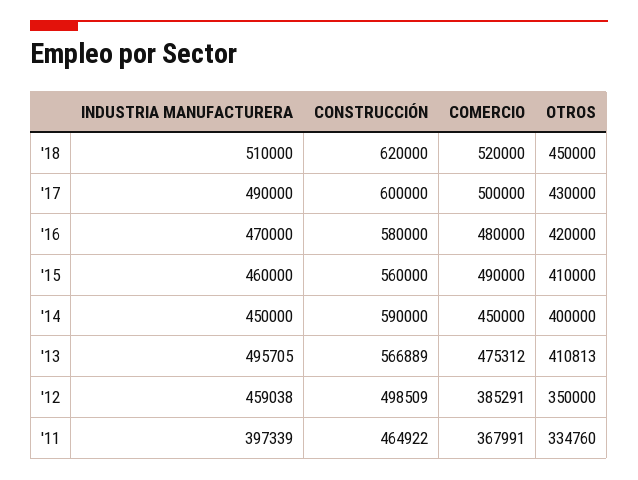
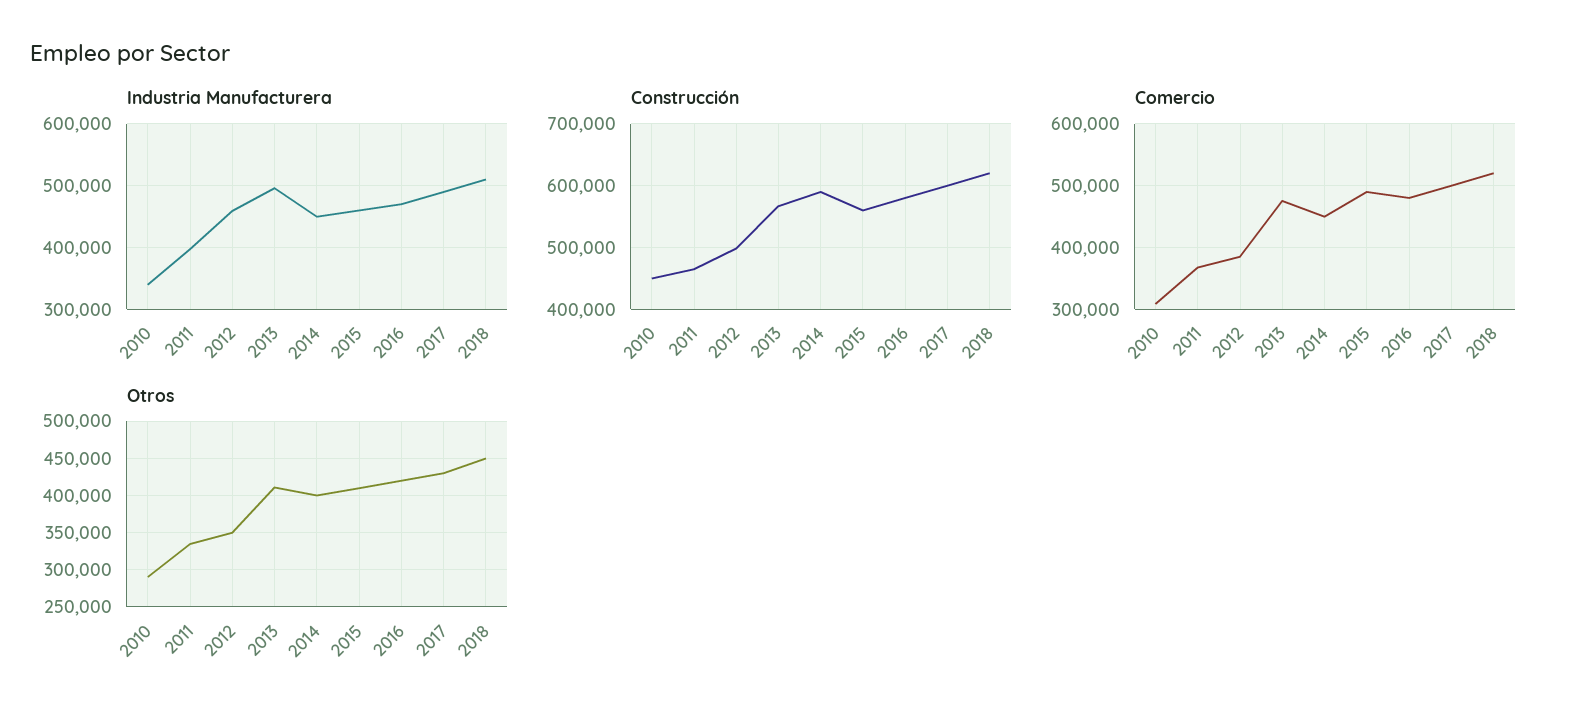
INDUSTRIA MANUFACTURERA, 2010: none -> 340000
CONSTRUCCIÓN, 2010: none -> 450000
COMERCIO, 2010: none -> 310000
OTROS, 2010: none -> 290000

